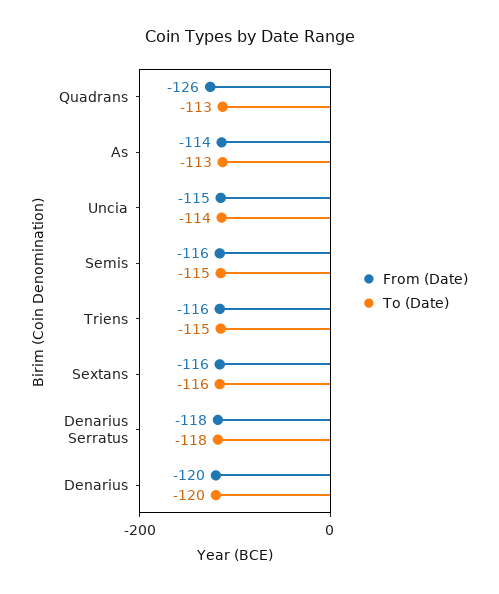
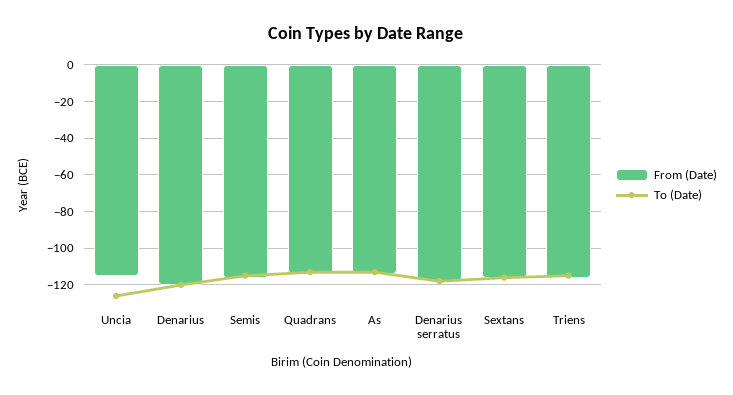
From (Date), Quadrans: -126 -> -115
To (Date), Uncia: -114 -> -125

